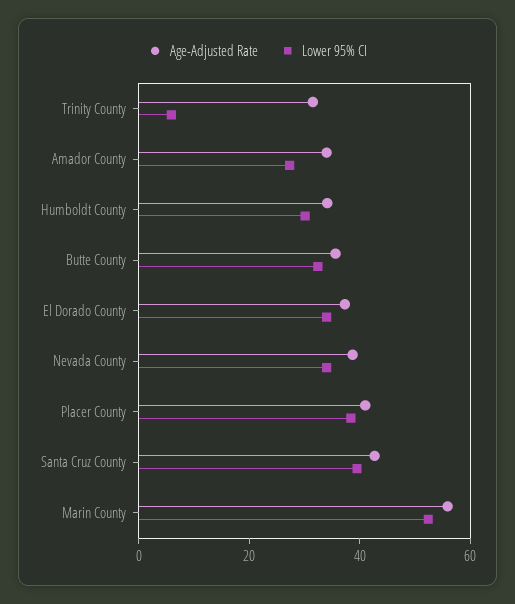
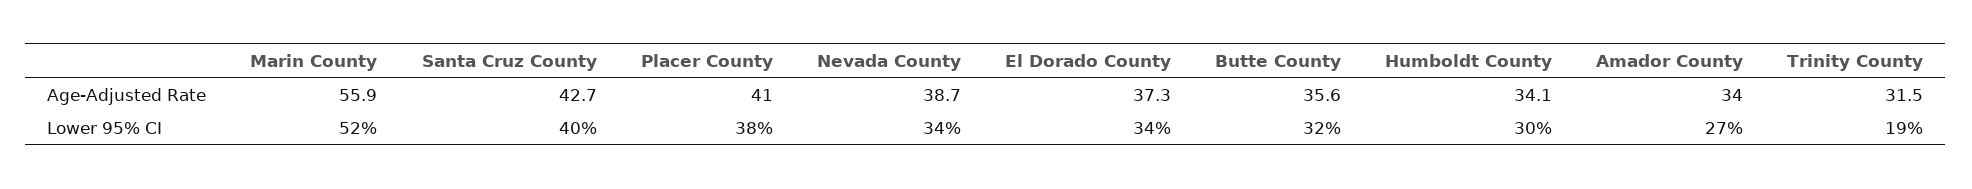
Lower 95% CI, Trinity County: 5 -> 19

